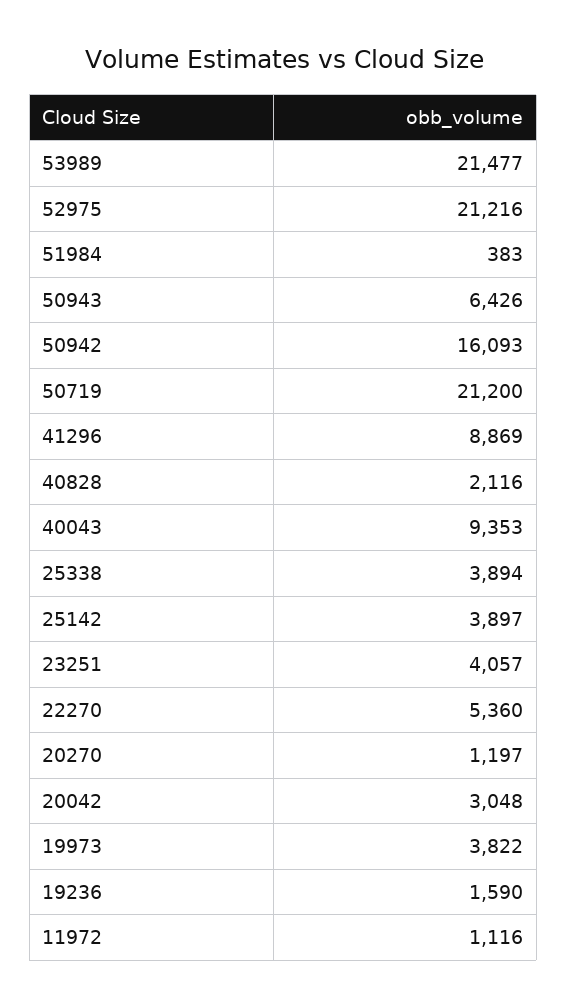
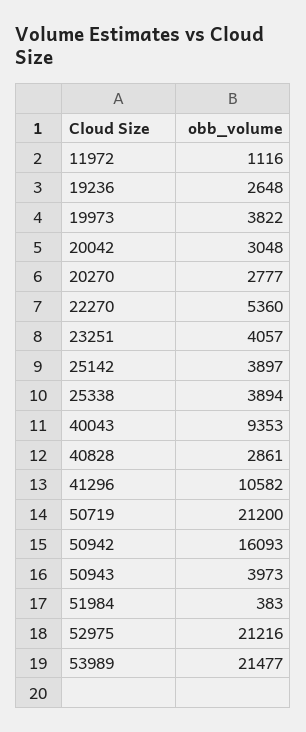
50943: 6426 -> 3973
41296: 8869 -> 10582
40828: 2116 -> 2861
20270: 1197 -> 2777
19236: 1590 -> 2648

